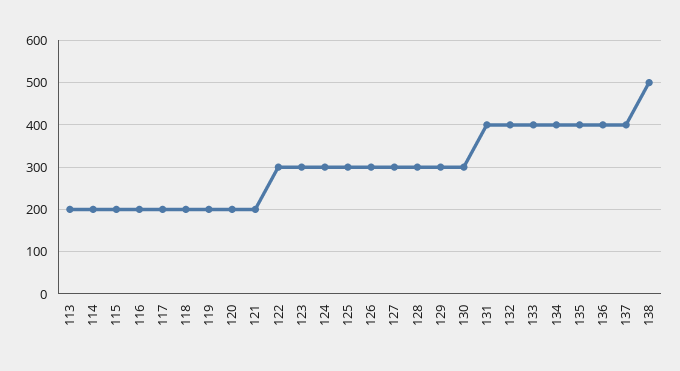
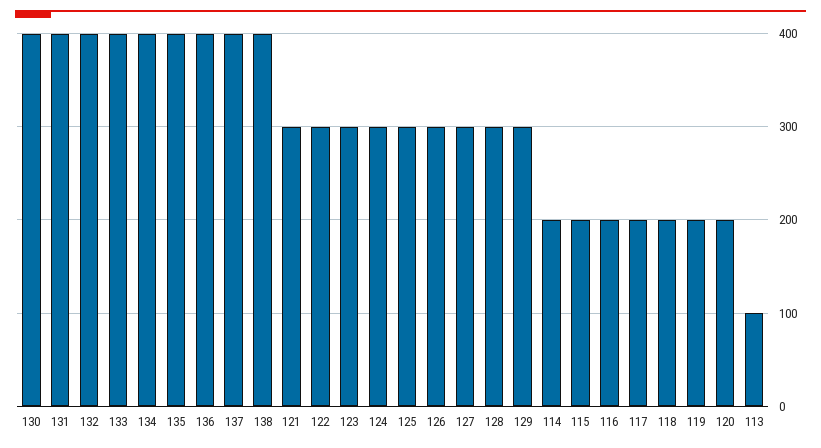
113: 200 -> 100
121: 200 -> 300
130: 300 -> 400
138: 500 -> 400

